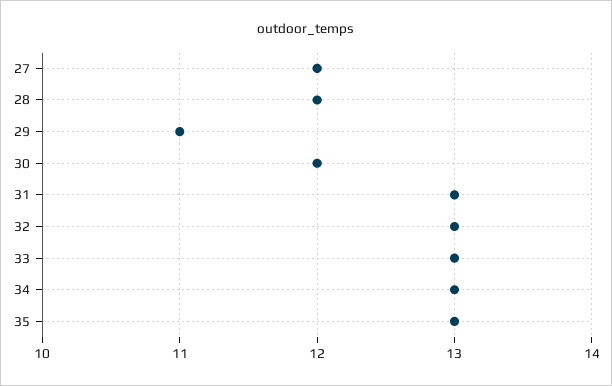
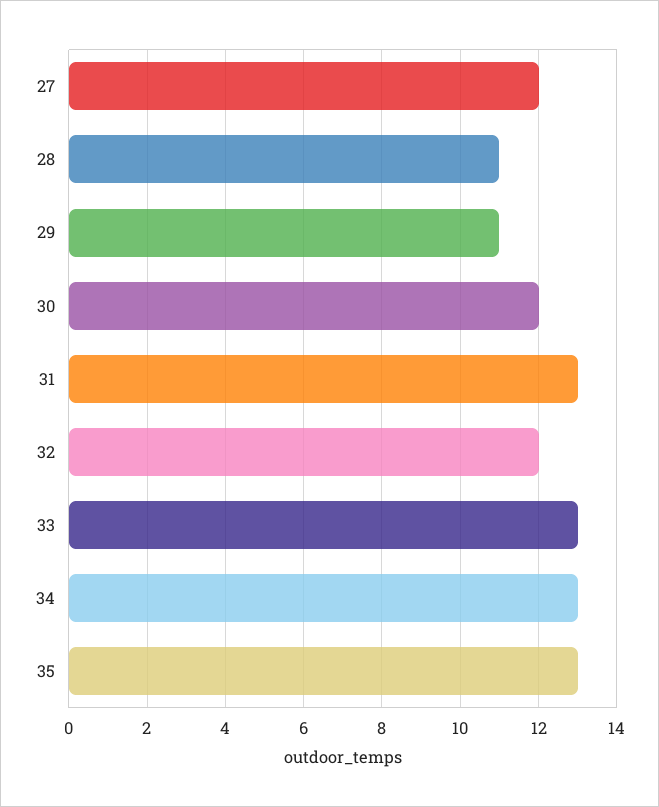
28: 12 -> 11
32: 13 -> 12

